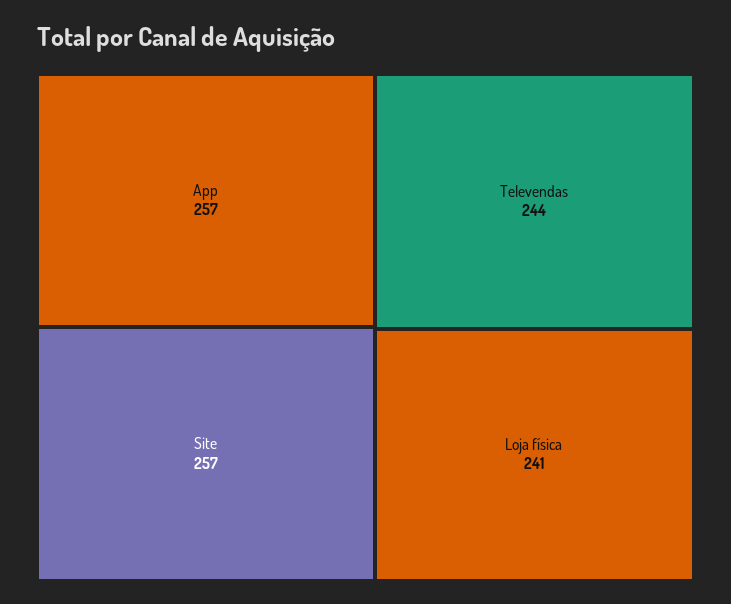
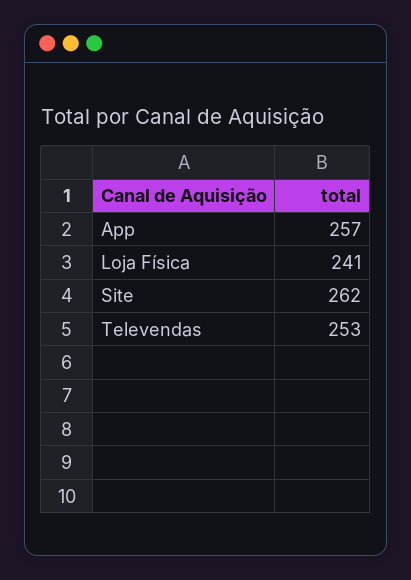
Site: 257 -> 262
Televendas: 244 -> 253

